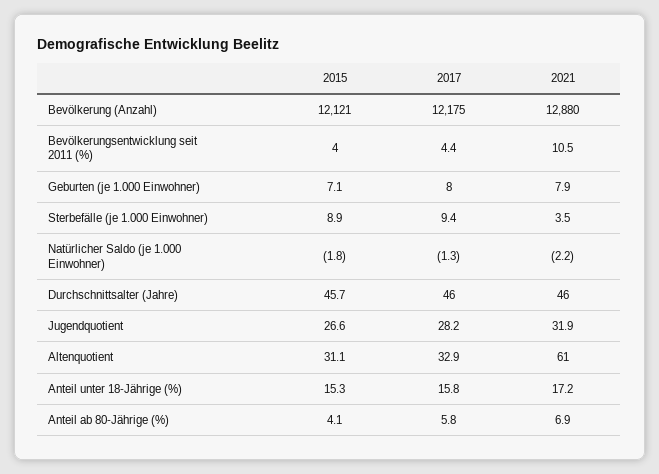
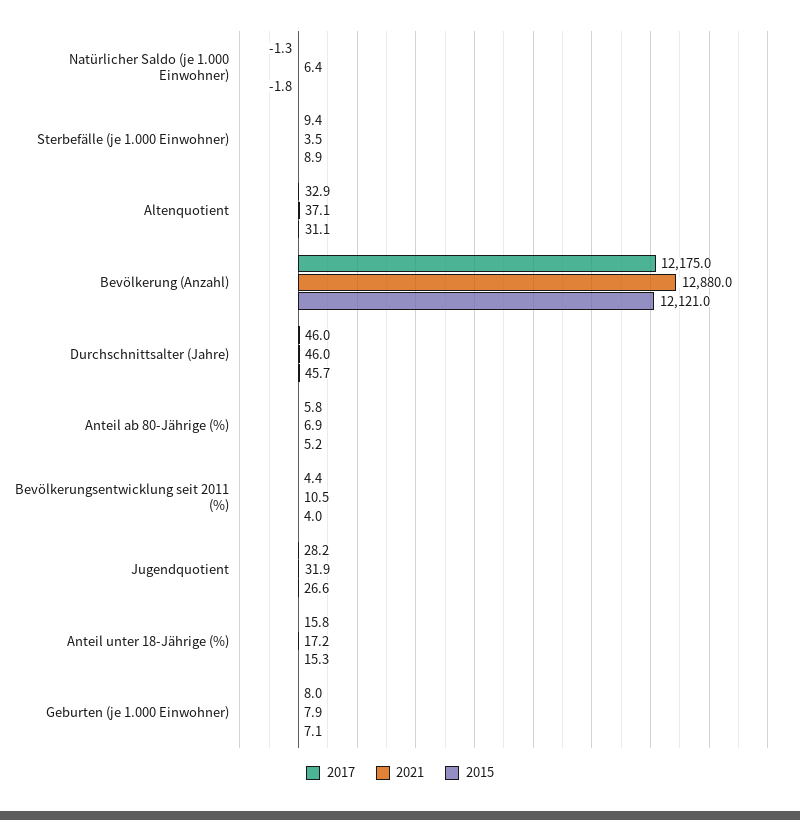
2021, Natürlicher Saldo (je 1.000 Einwohner): -2.2 -> 6.4
2021, Altenquotient: 61 -> 37.1
2015, Anteil ab 80-Jährige (%): 4.1 -> 5.2

